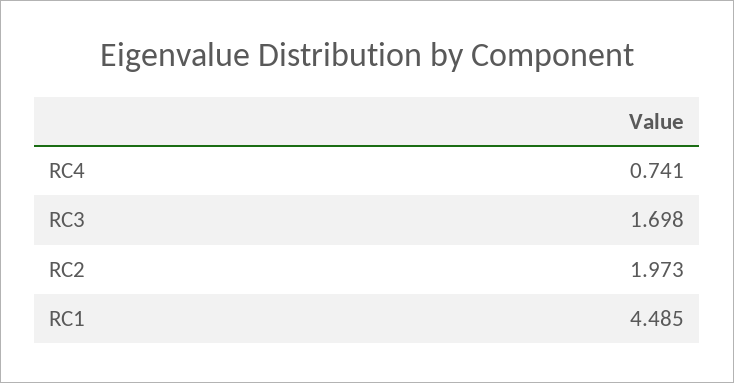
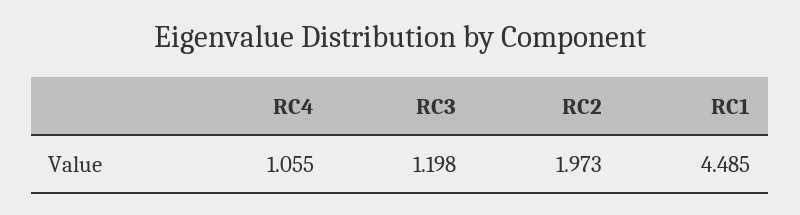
RC4: 0.741 -> 1.055
RC3: 1.698 -> 1.198

